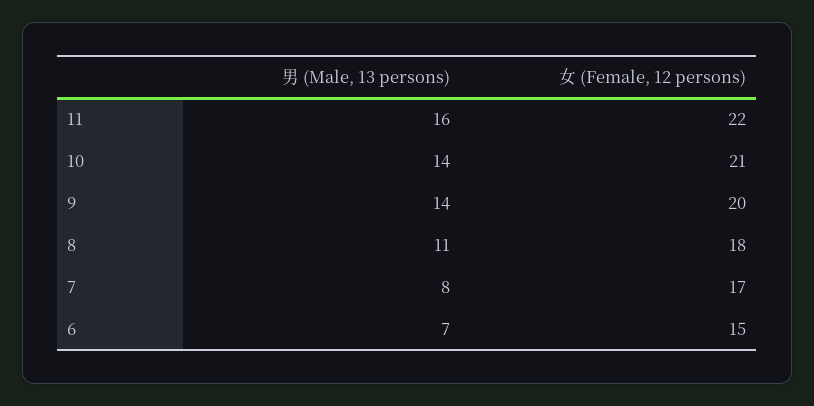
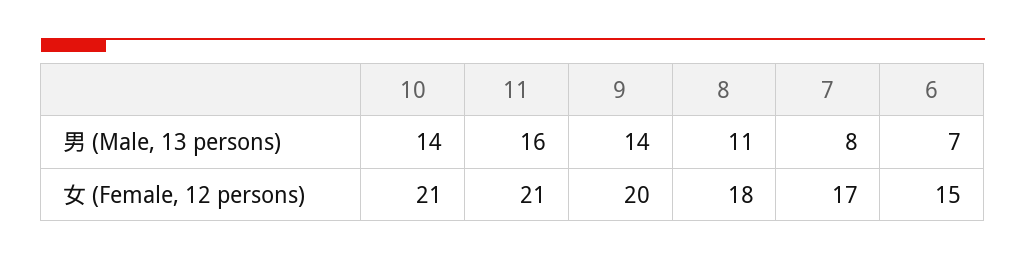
女 (Female, 12 persons), 11: 22 -> 21

